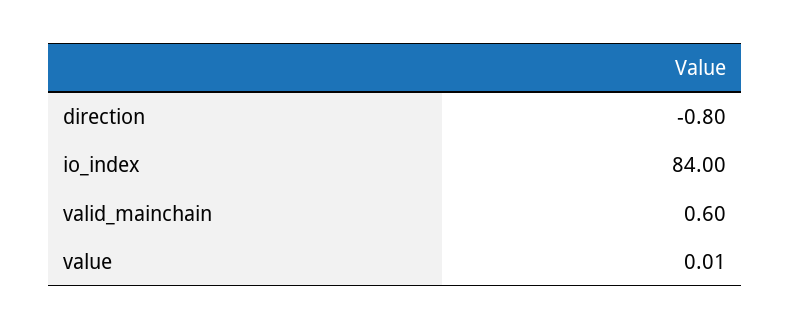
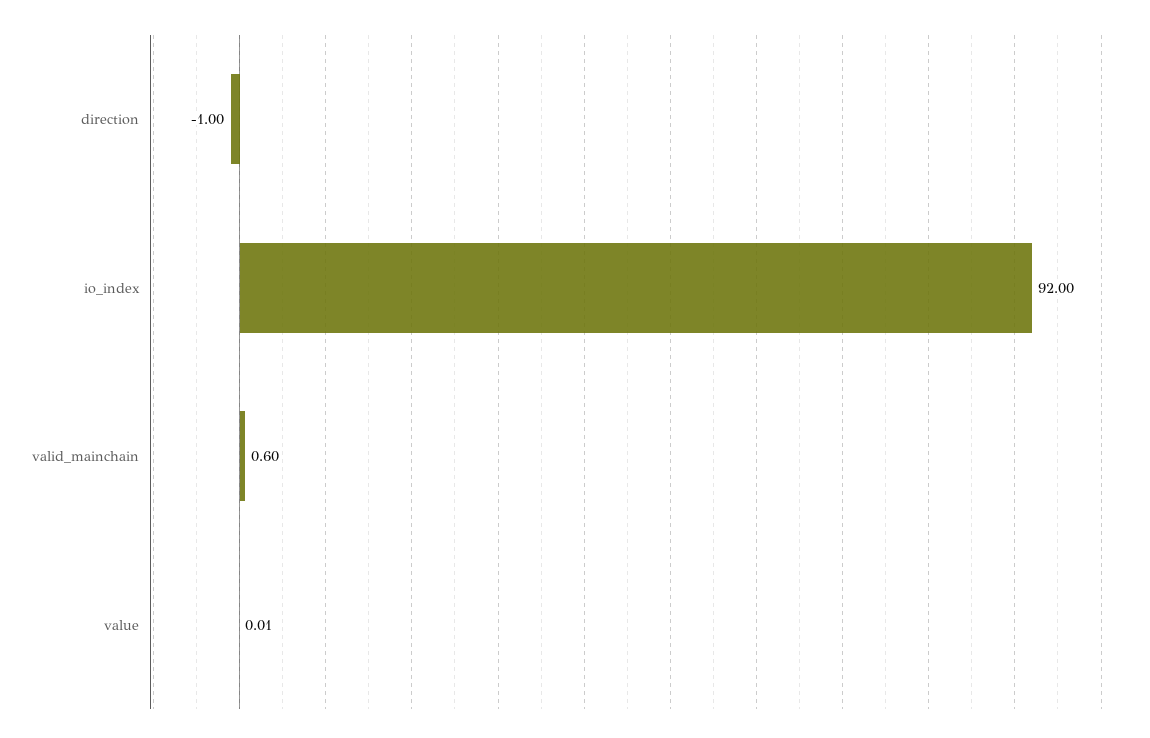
direction: -0.8 -> -1
io_index: 84 -> 92

